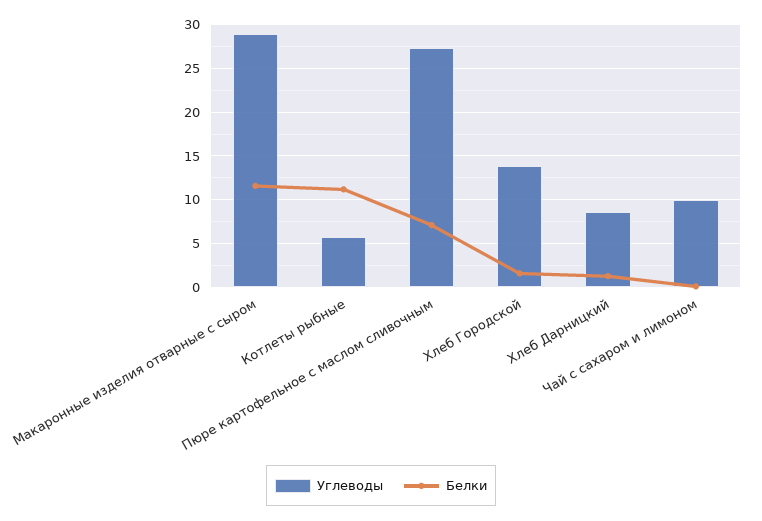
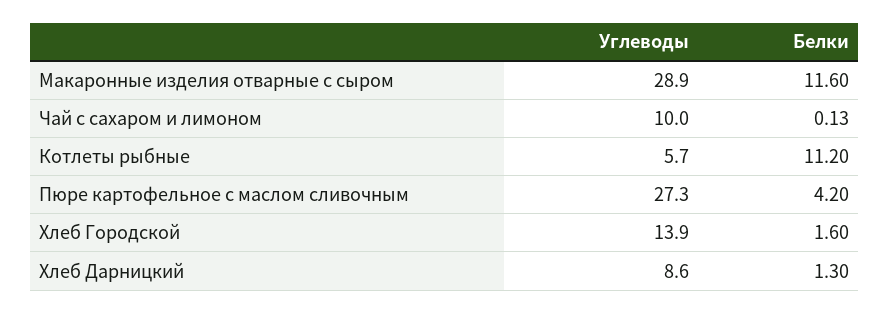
Белки, Пюре картофельное с маслом сливочным: 7 -> 4.2

